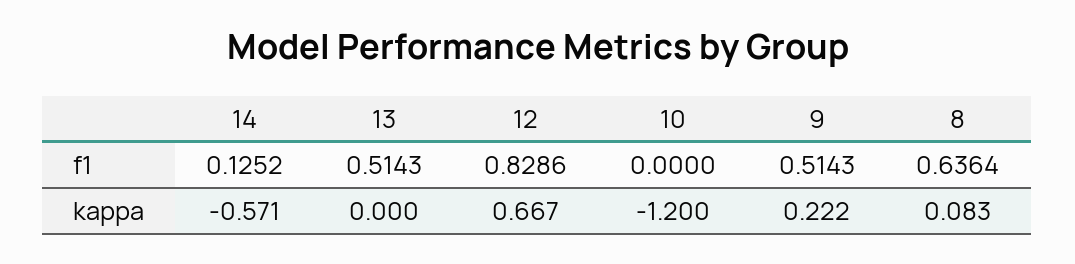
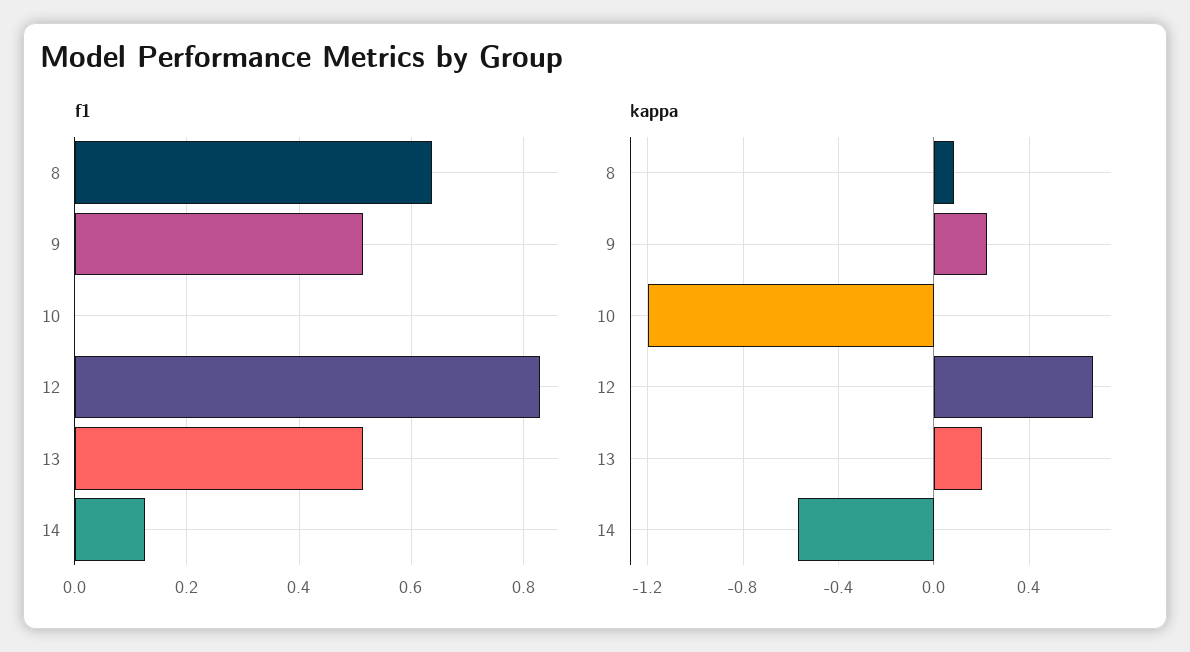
kappa, 13: 0 -> 0.2

